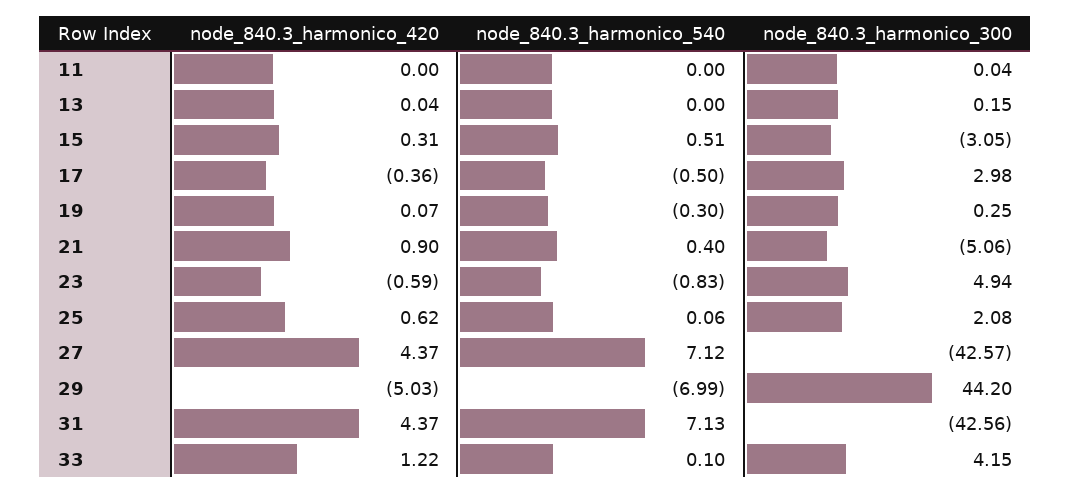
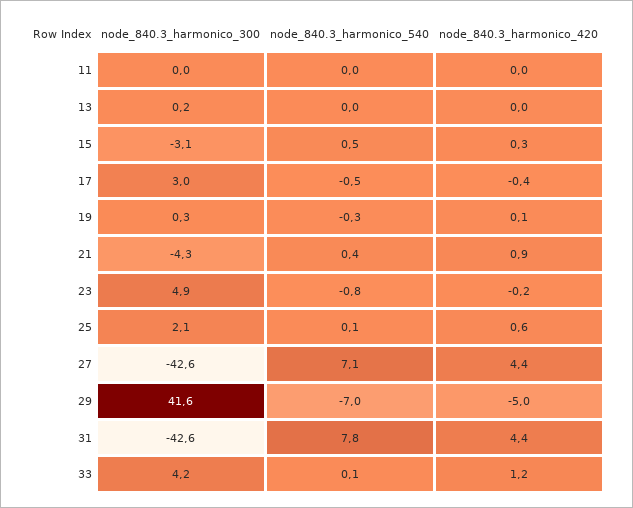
node_840.3_harmonico_300, 21: -5.06 -> -4.3
node_840.3_harmonico_420, 23: -0.59 -> -0.2
node_840.3_harmonico_300, 29: 44.2 -> 41.6
node_840.3_harmonico_540, 31: 7.13 -> 7.8

